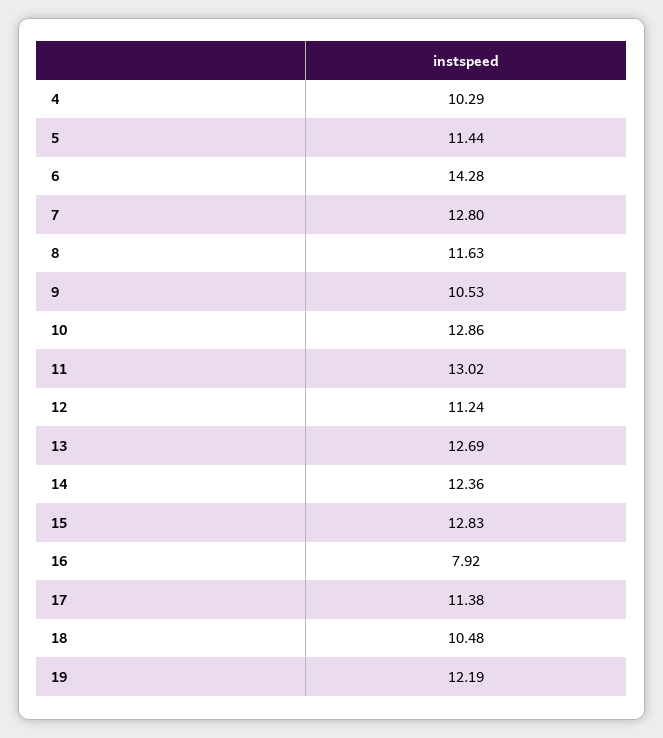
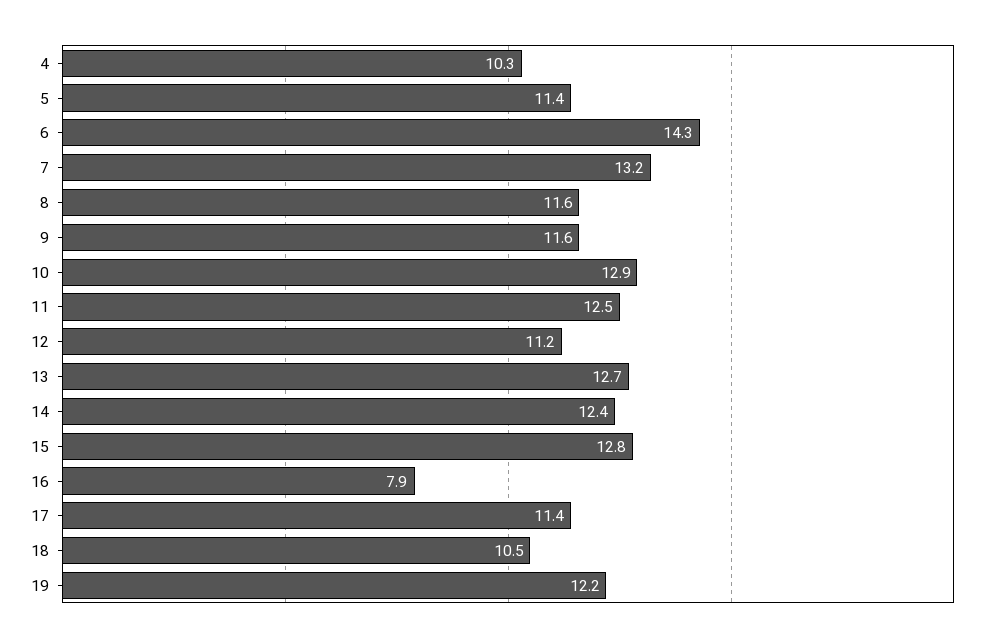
7: 12.8 -> 13.2
9: 10.53 -> 11.6
11: 13.02 -> 12.5

